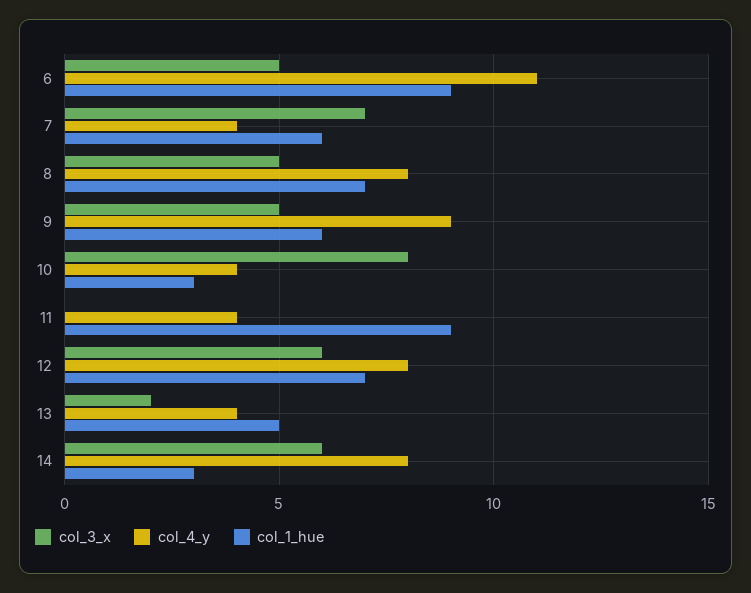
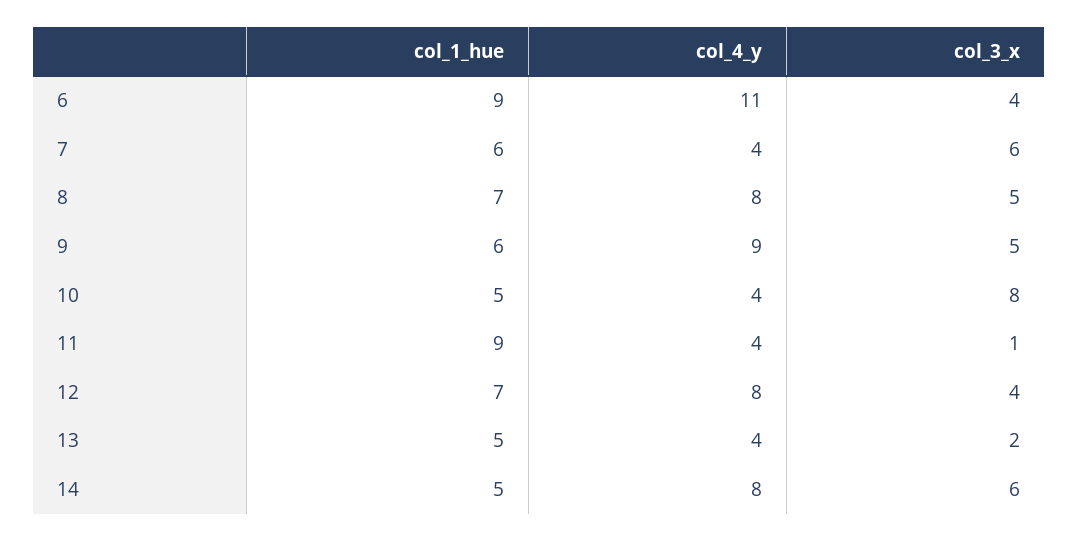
col_3_x, 6: 5 -> 4
col_3_x, 7: 7 -> 6
col_1_hue, 10: 3 -> 5
col_3_x, 11: 0 -> 1
col_3_x, 12: 6 -> 4
col_1_hue, 14: 3 -> 5

